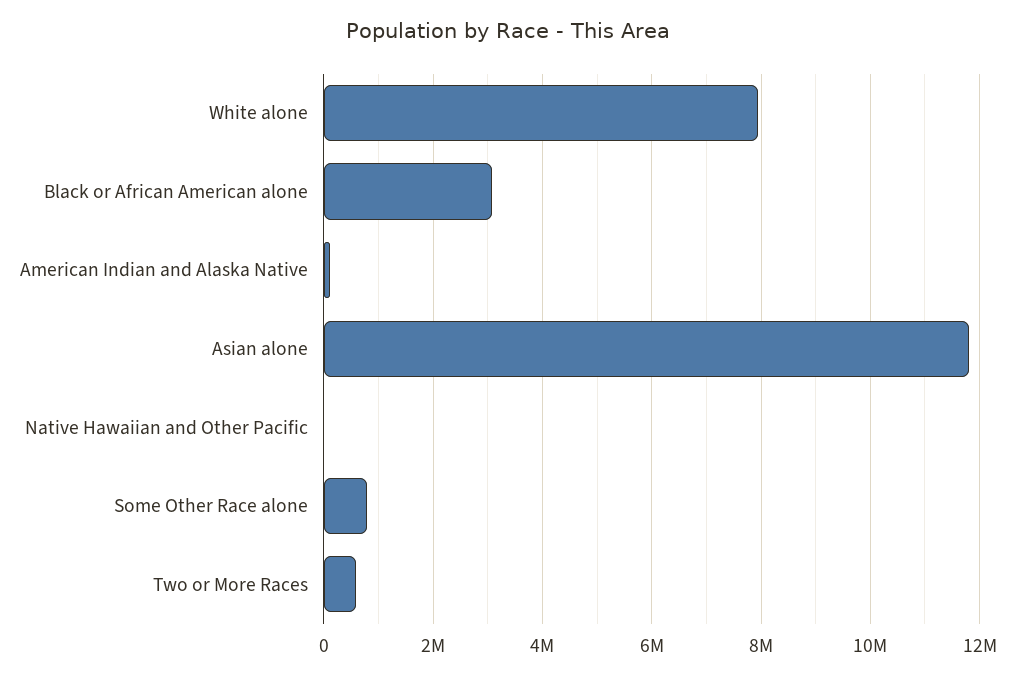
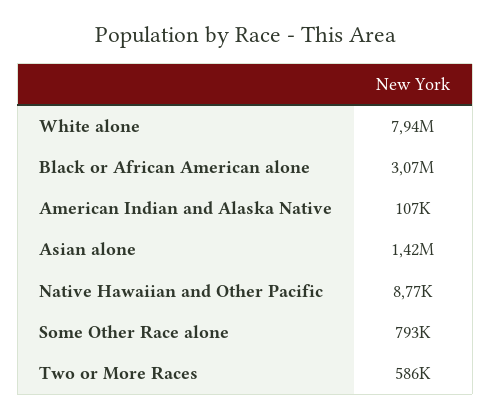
Asian alone: 11800000 -> 1420000

